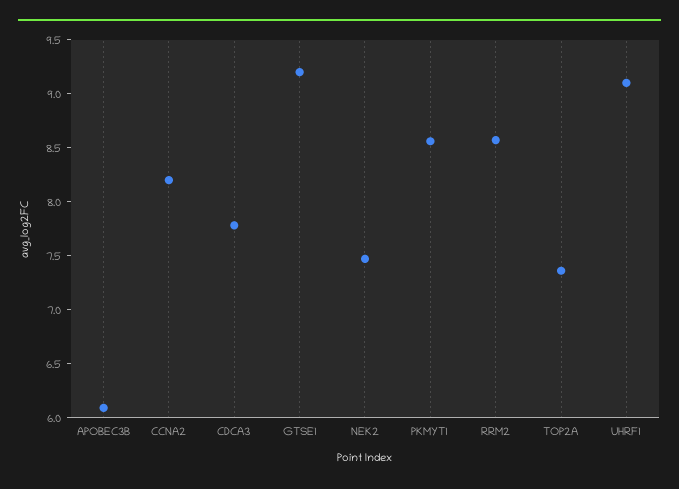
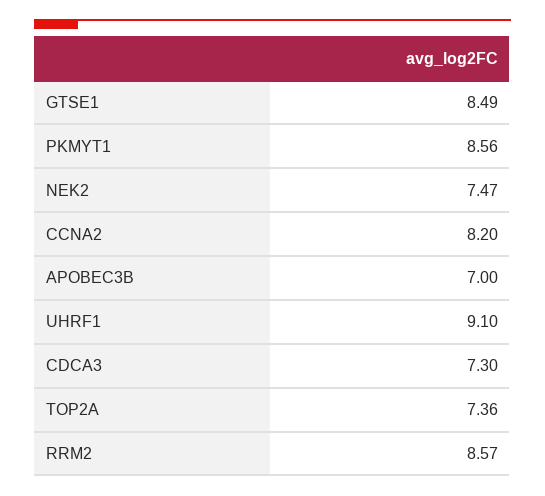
APOBEC3B: 6.1 -> 7
CDCA3: 7.8 -> 7.3
GTSE1: 9.2 -> 8.49

